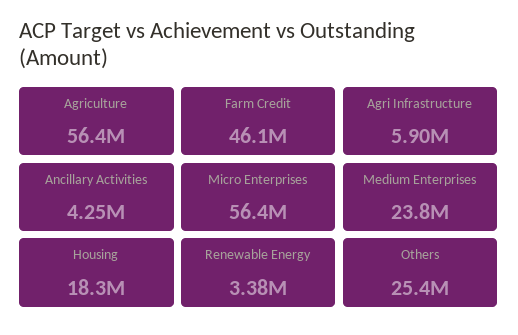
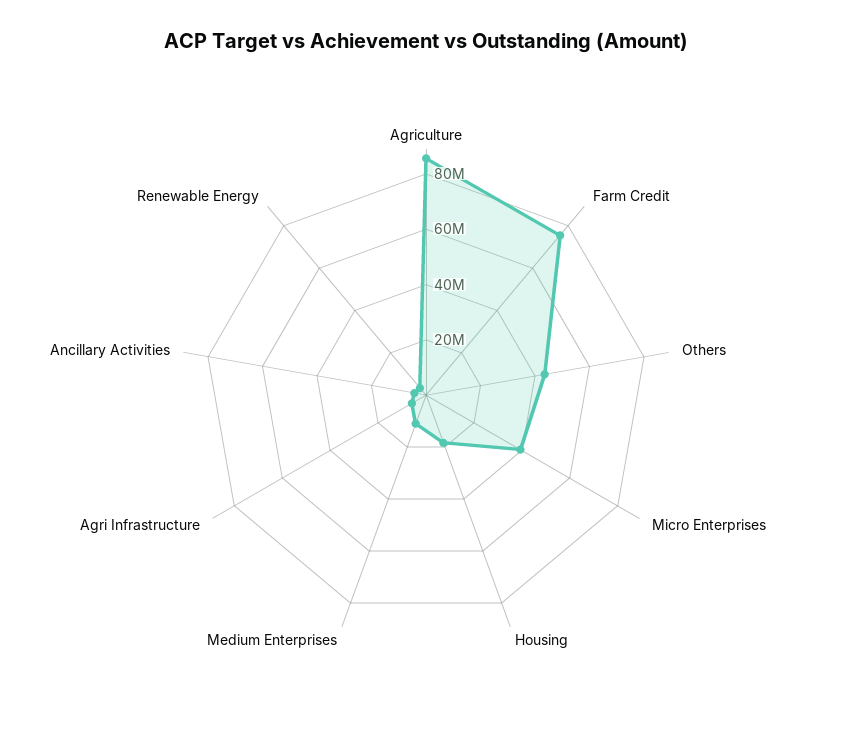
Agriculture: 56400000 -> 85000000
Farm Credit: 46100000 -> 75000000
Micro Enterprises: 56400000 -> 40000000
Medium Enterprises: 23800000 -> 10000000
Others: 25400000 -> 45000000

